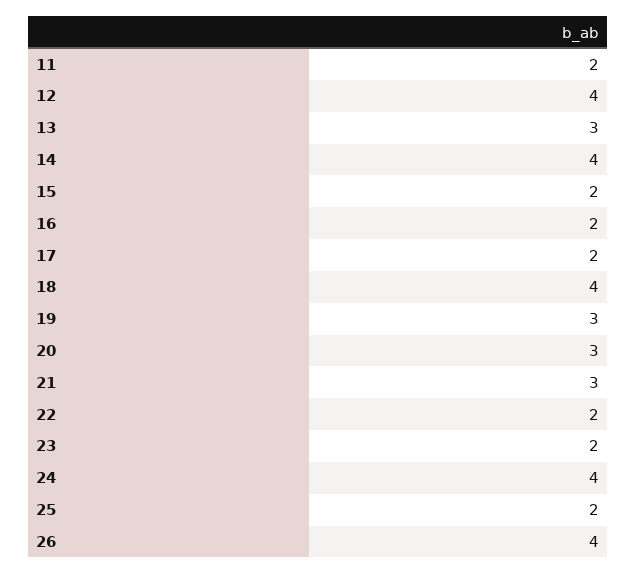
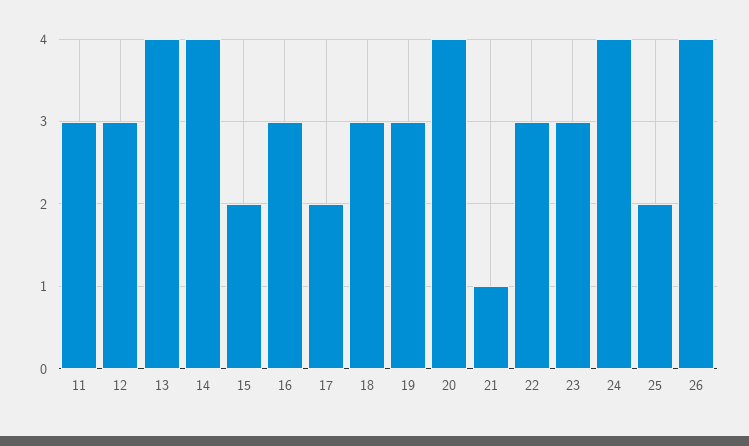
11: 2 -> 3
12: 4 -> 3
13: 3 -> 4
16: 2 -> 3
18: 4 -> 3
20: 3 -> 4
21: 3 -> 1
22: 2 -> 3
23: 2 -> 3

